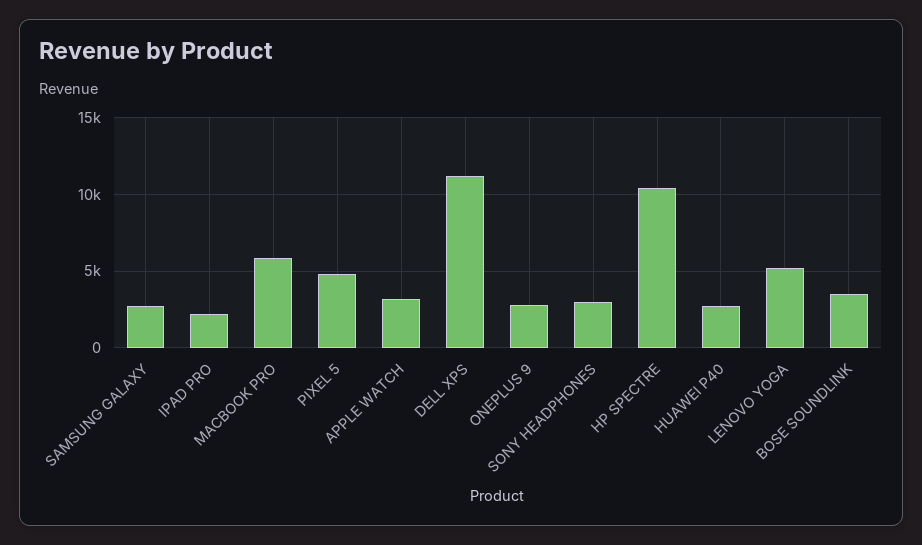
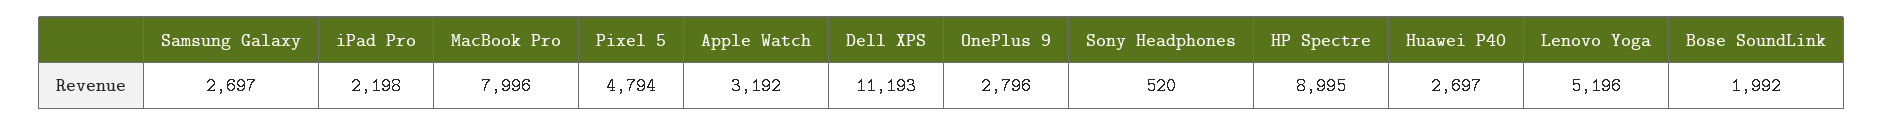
MACBOOK PRO: 6000 -> 7996
SONY HEADPHONES: 3000 -> 520
HP SPECTRE: 10500 -> 8995
BOSE SOUNDLINK: 3500 -> 1992

